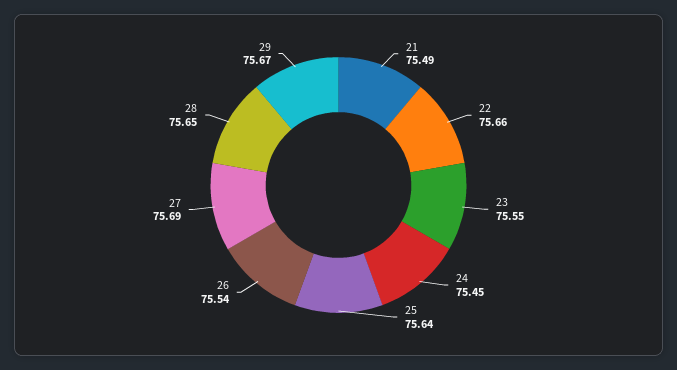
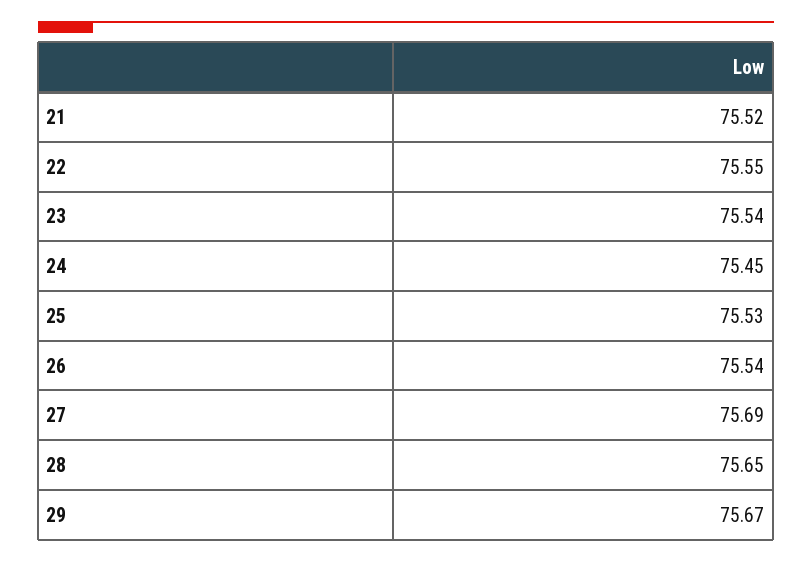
21: 75.49 -> 75.52
22: 75.66 -> 75.55
23: 75.55 -> 75.54
25: 75.64 -> 75.53

